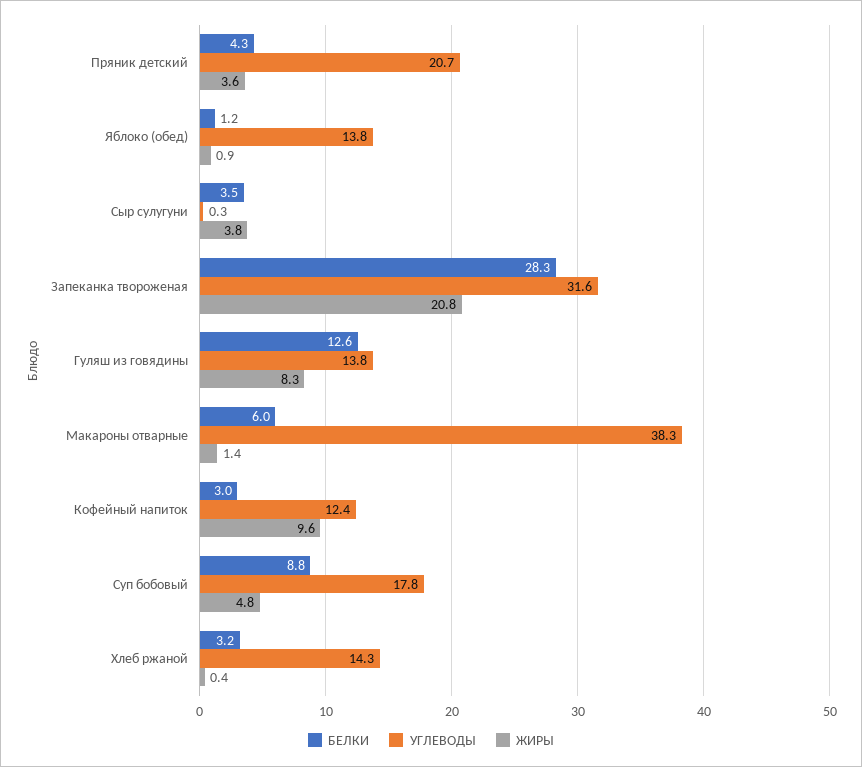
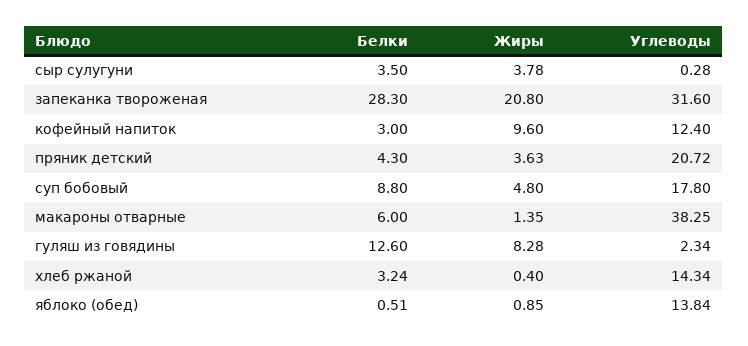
БЕЛКИ, Яблоко (обед): 1.2 -> 0.51
УГЛЕВОДЫ, Гуляш из говядины: 13.8 -> 2.34

